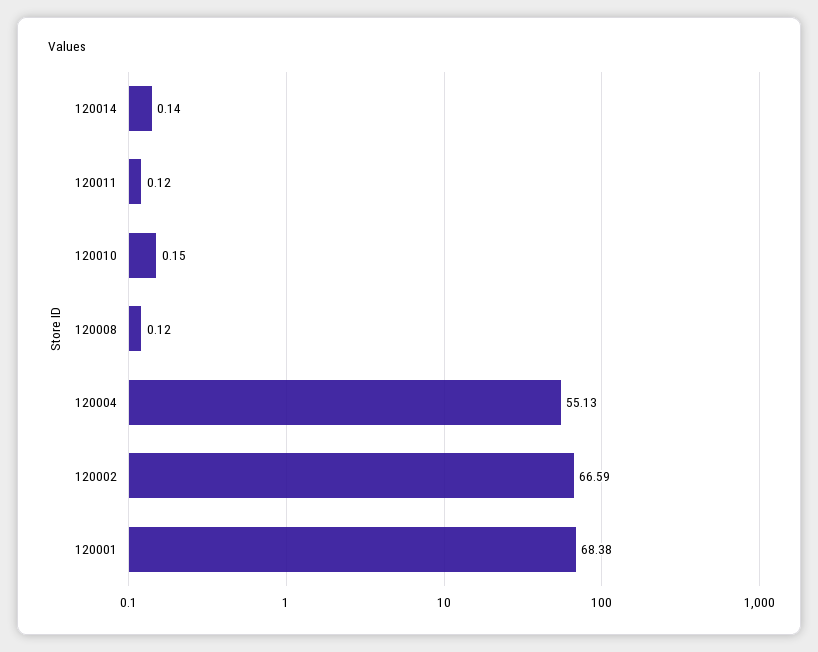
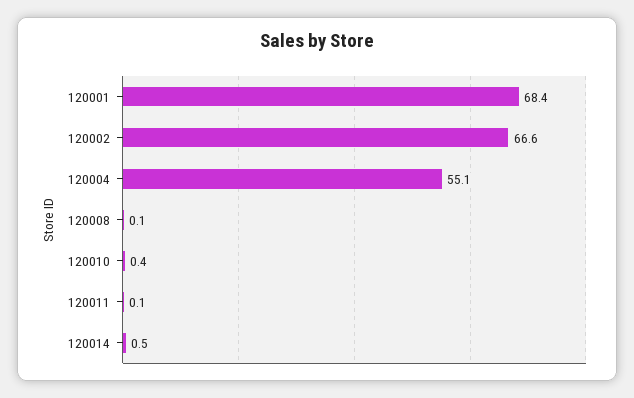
120014: 0.14 -> 0.5
120010: 0.15 -> 0.4

